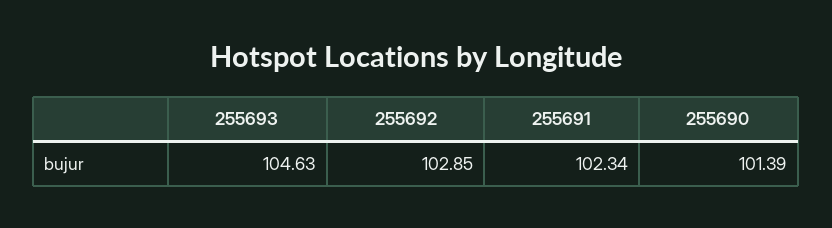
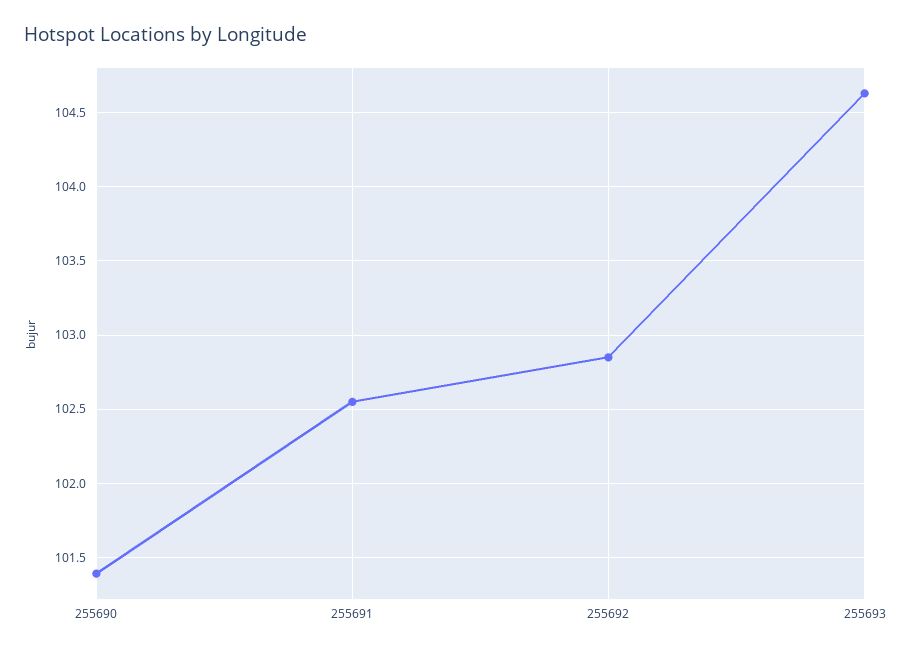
255691: 102.34 -> 102.55

